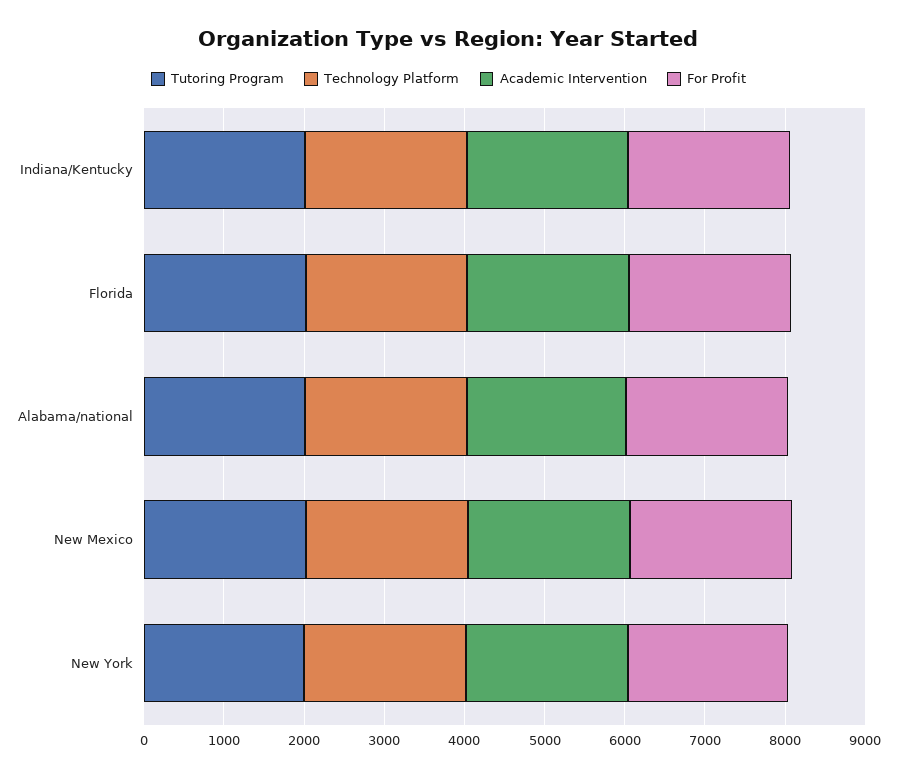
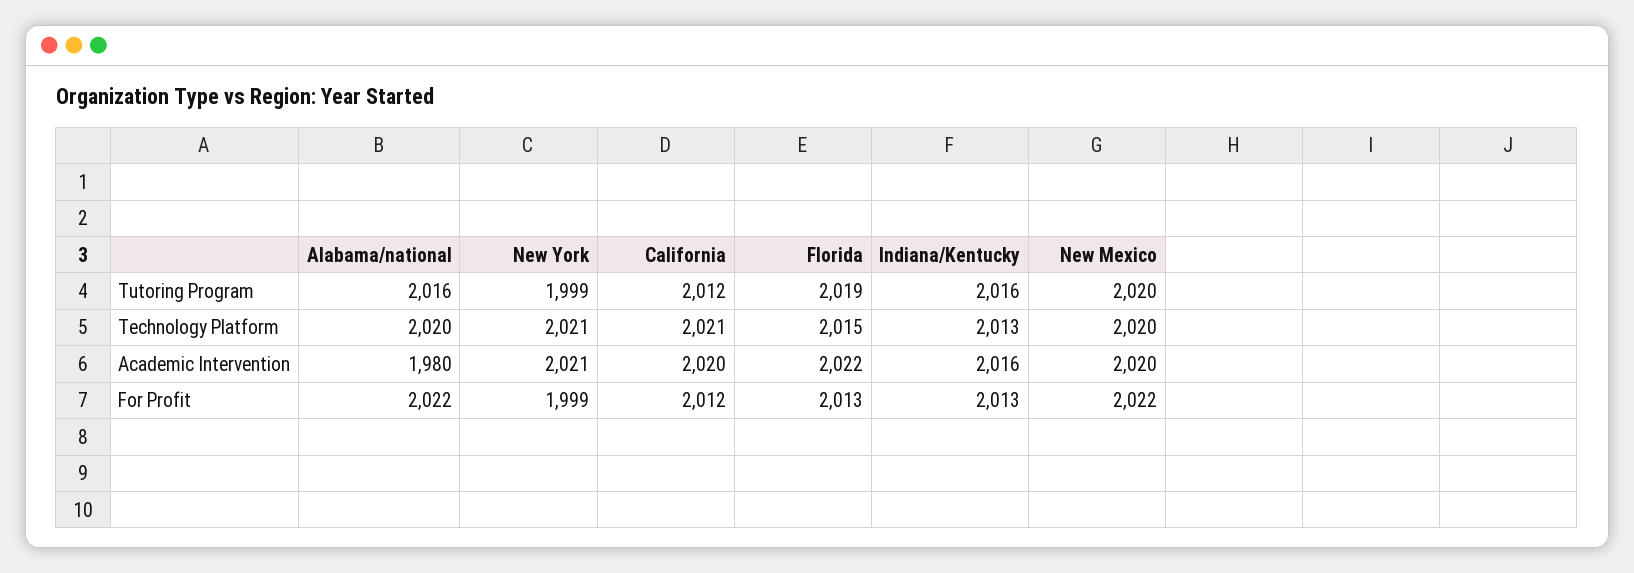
Tutoring Program, California: none -> 2012
Technology Platform, California: none -> 2021
Academic Intervention, California: none -> 2020
For Profit, California: none -> 2012

